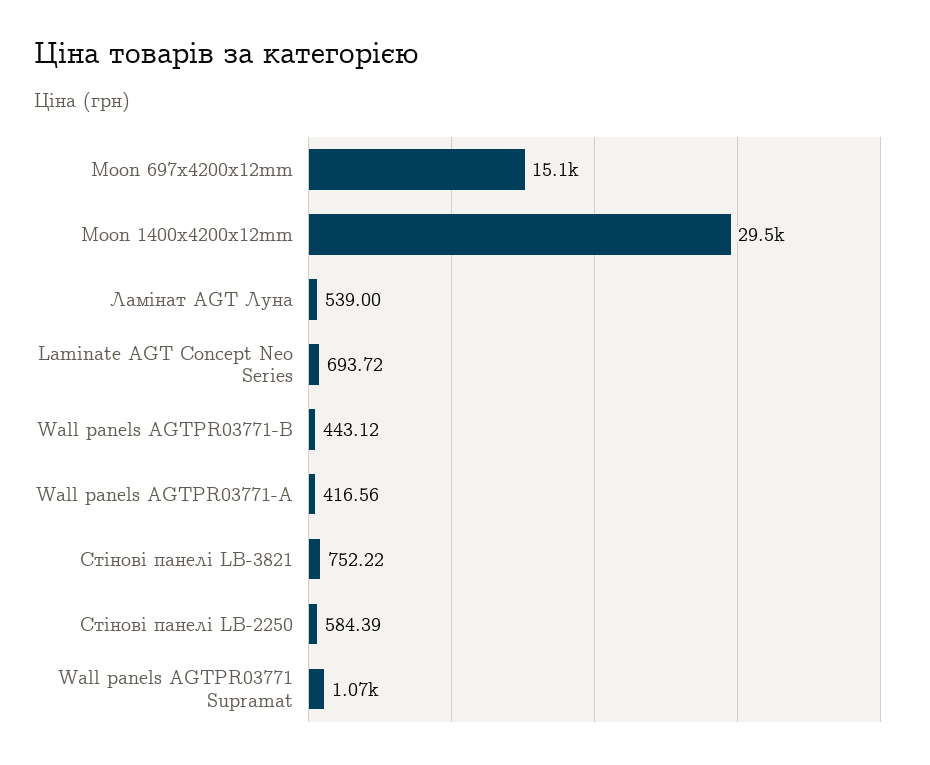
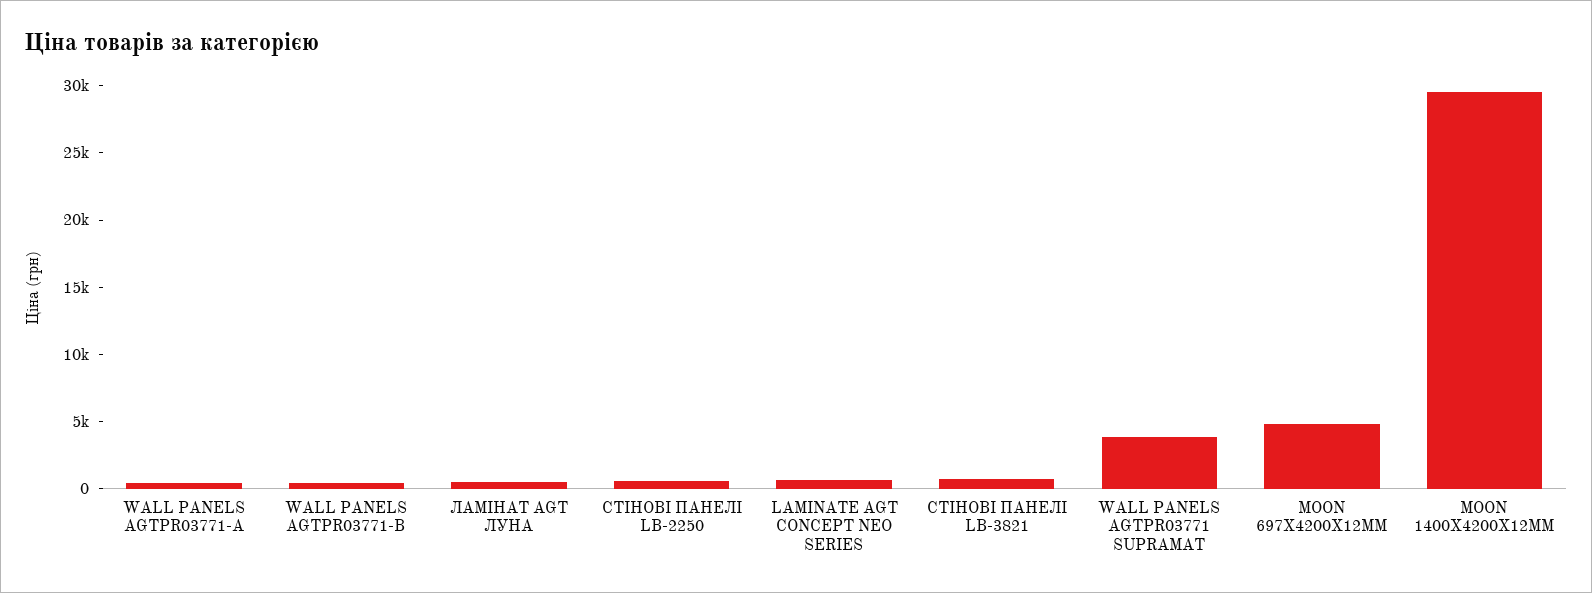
Moon 697x4200x12mm: 15100 -> 5000
Wall panels AGTPR03771 Supramat: 1070 -> 4000

